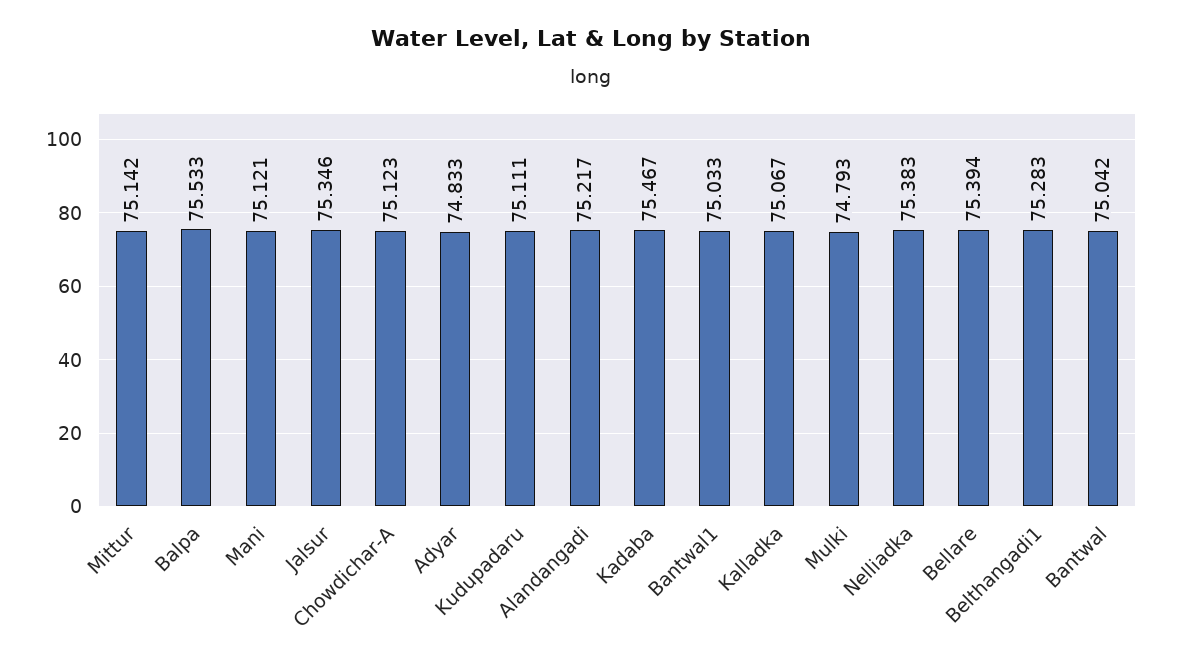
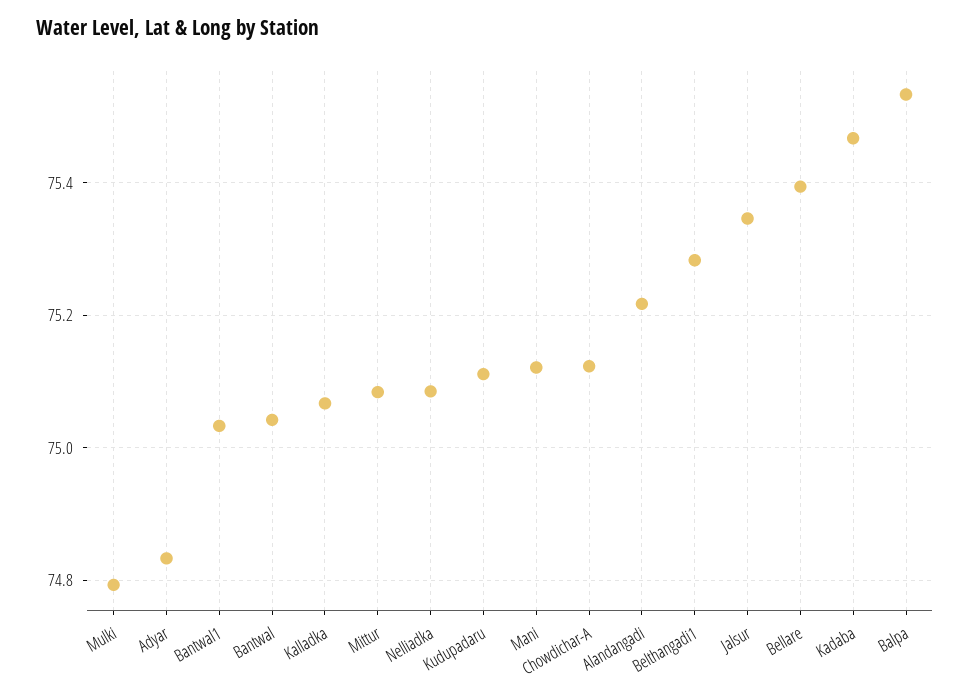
Mittur: 75.142 -> 75.08
Nelliadka: 75.383 -> 75.08

